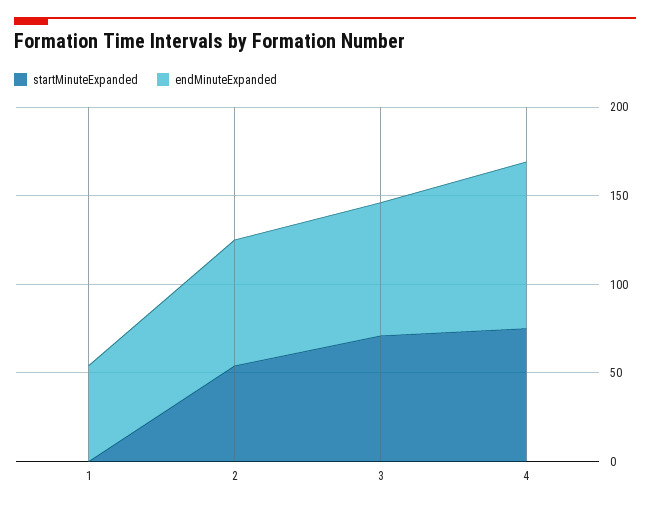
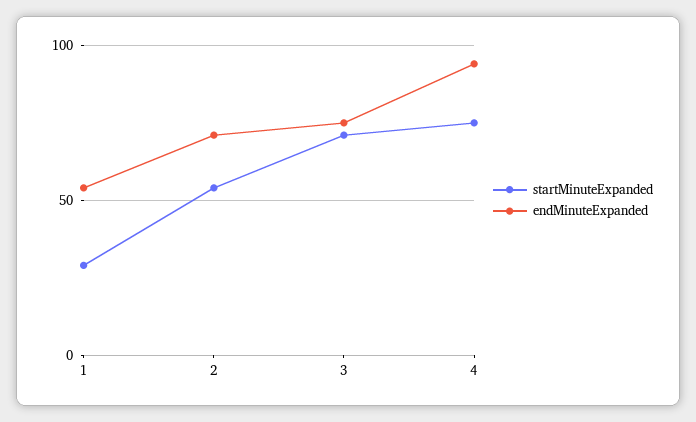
startMinuteExpanded, 1: 0 -> 30

